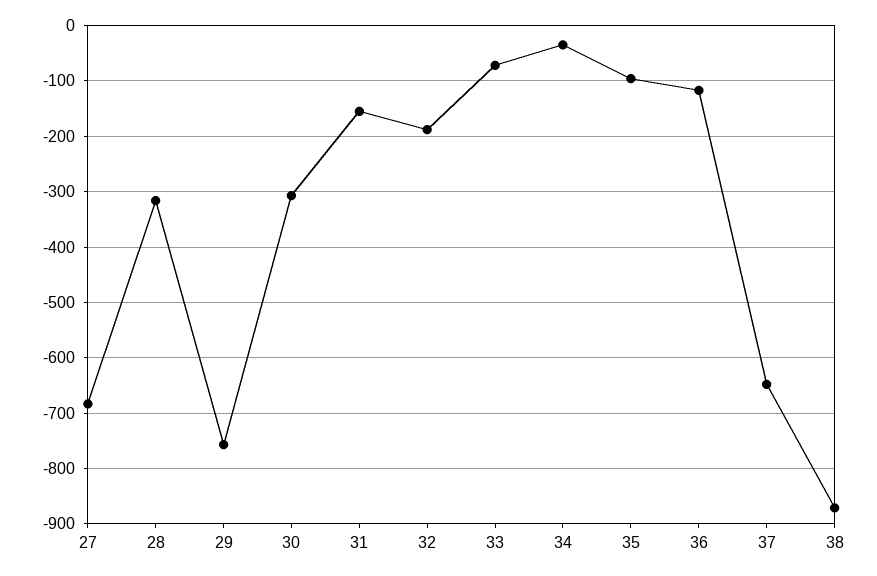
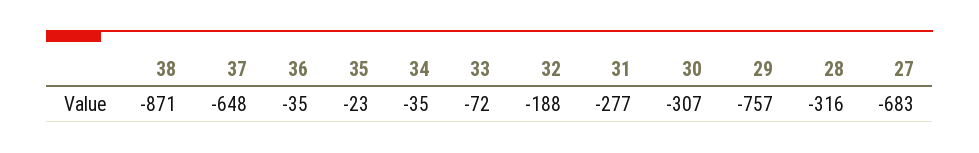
31: -160 -> -277
35: -100 -> -23
36: -120 -> -35

